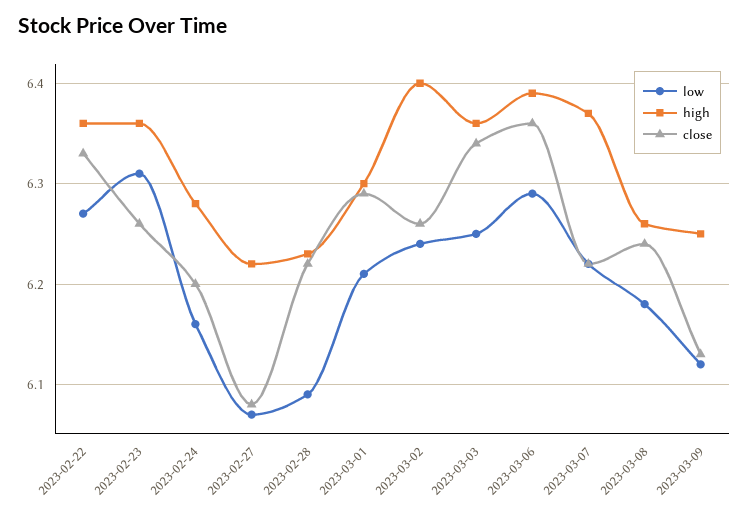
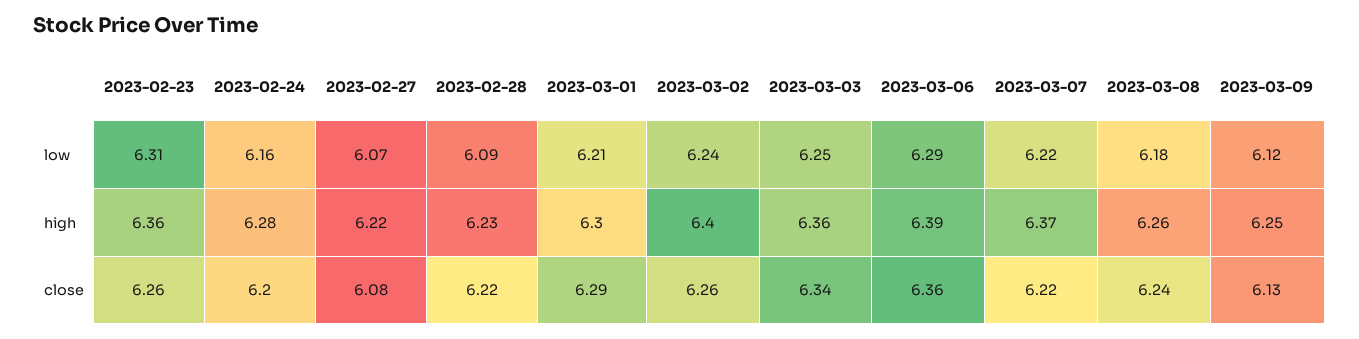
low, 2023-02-22: 6.27 -> none
high, 2023-02-22: 6.36 -> none
close, 2023-02-22: 6.33 -> none

